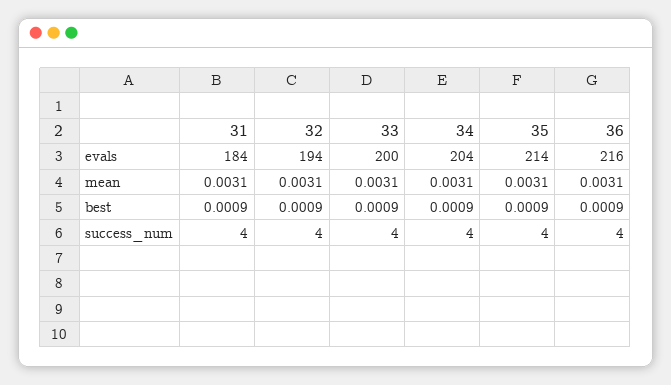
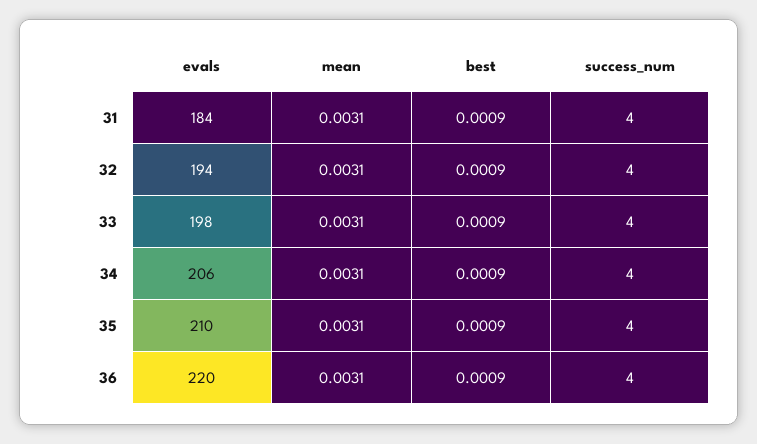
33, evals: 200 -> 198
34, evals: 204 -> 206
35, evals: 214 -> 210
36, evals: 216 -> 220

